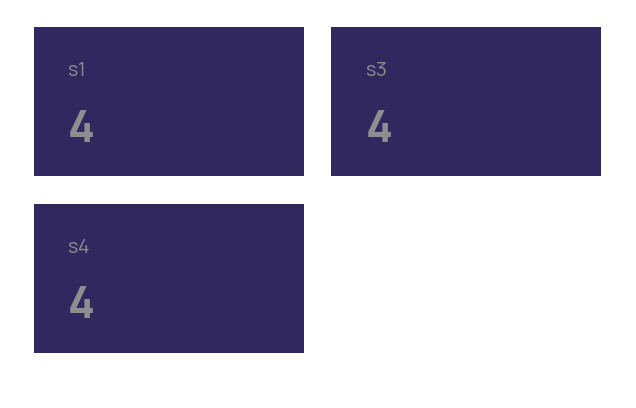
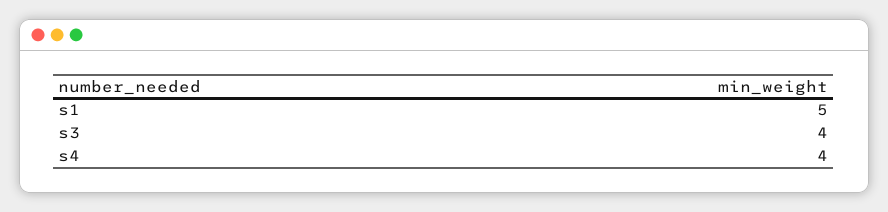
s1: 4 -> 5

